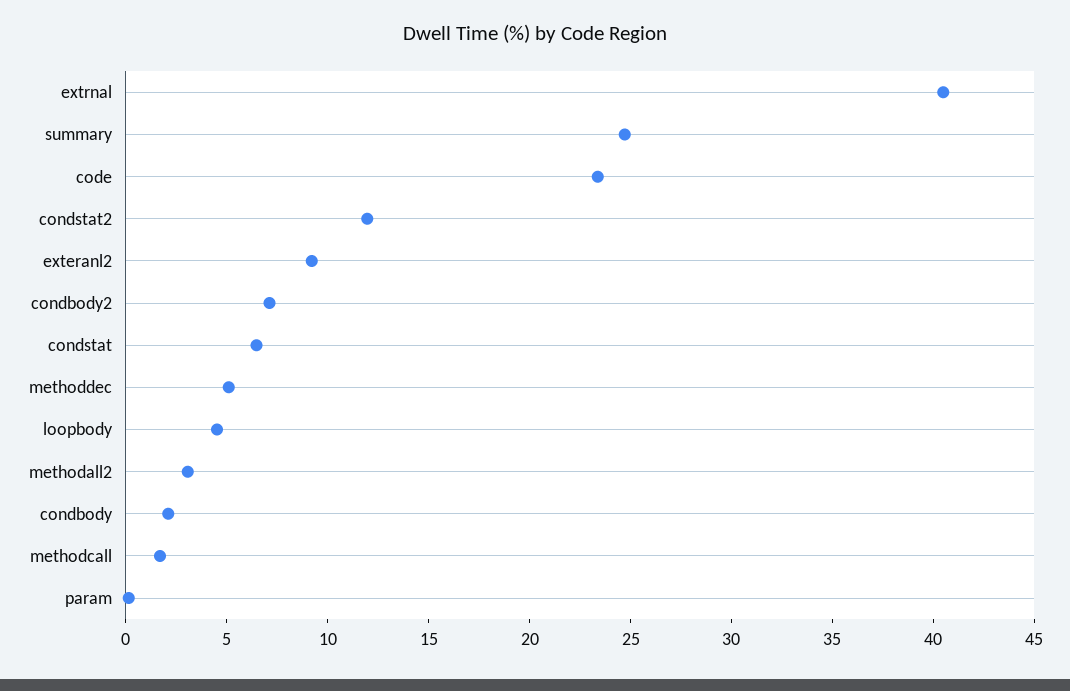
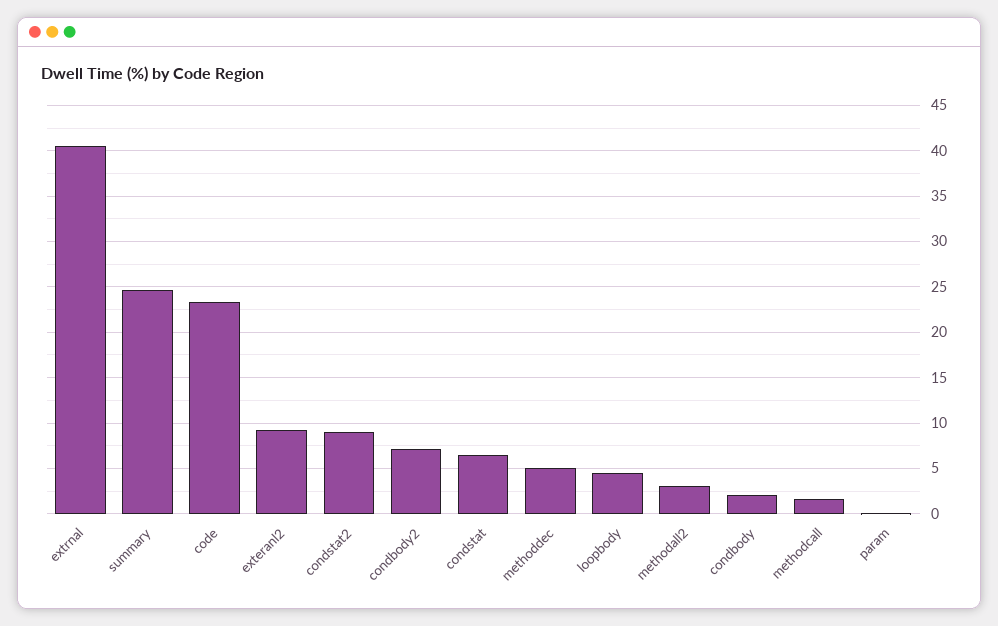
condstat2: 12 -> 9

